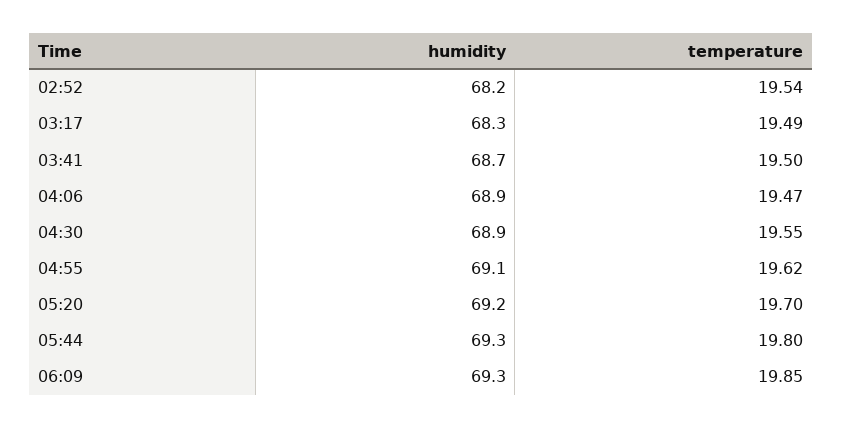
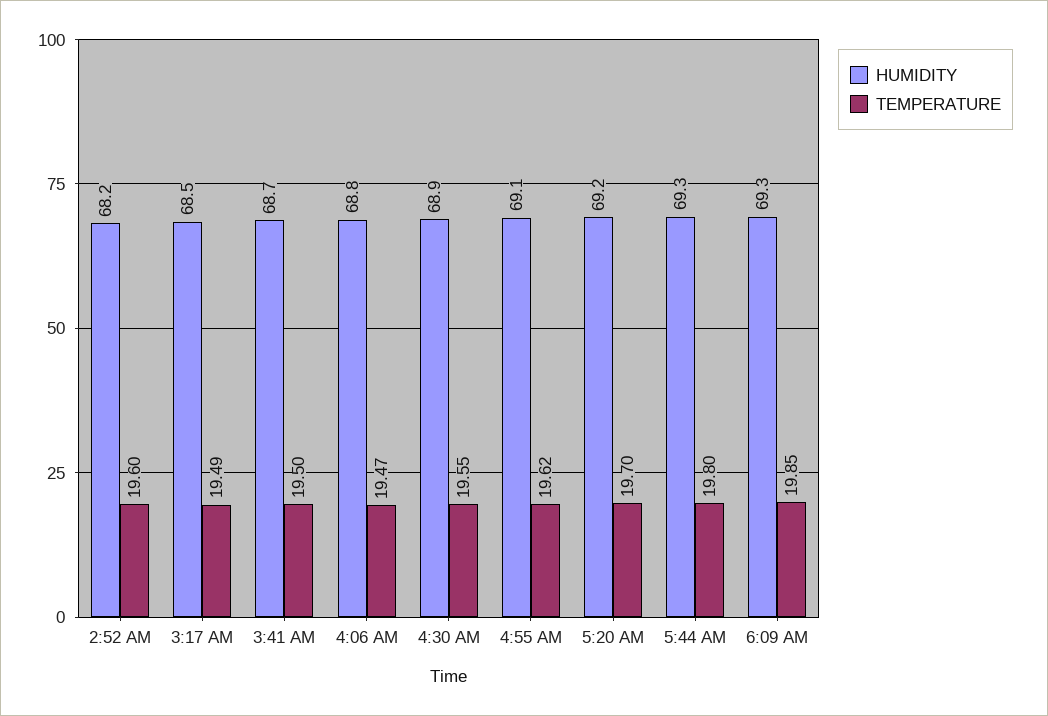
temperature, 02:52: 19.54 -> 19.6
humidity, 03:17: 68.3 -> 68.5
humidity, 04:06: 68.9 -> 68.8

